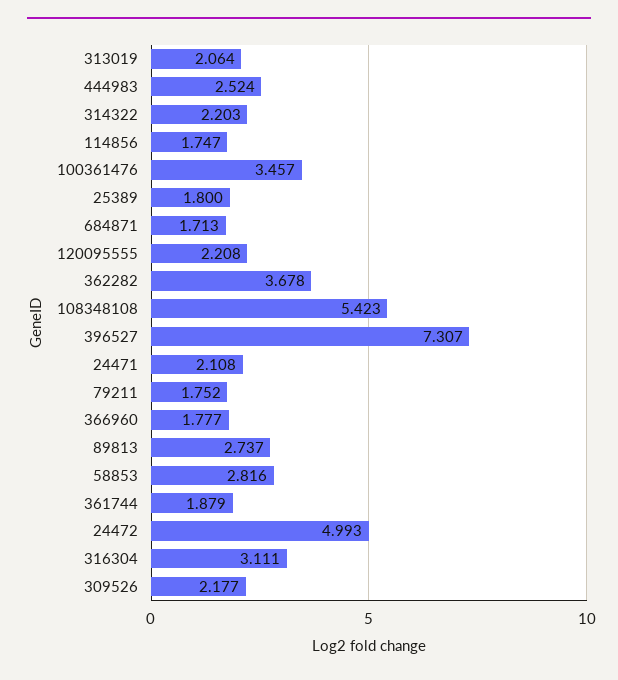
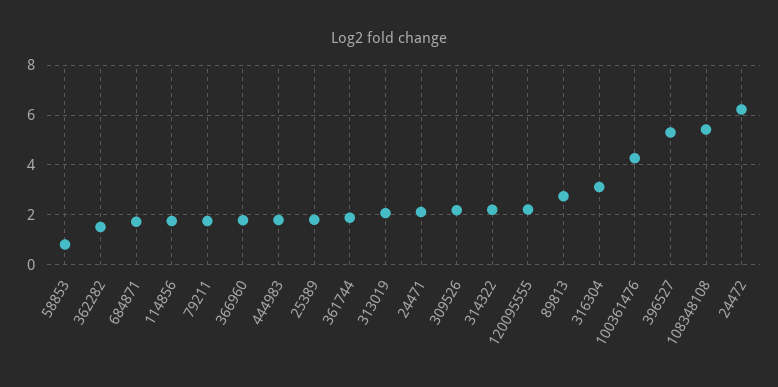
444983: 2.524 -> 1.75
100361476: 3.457 -> 4.25
362282: 3.678 -> 1.5
396527: 7.307 -> 5.25
58853: 2.816 -> 0.75
24472: 4.993 -> 6.25

